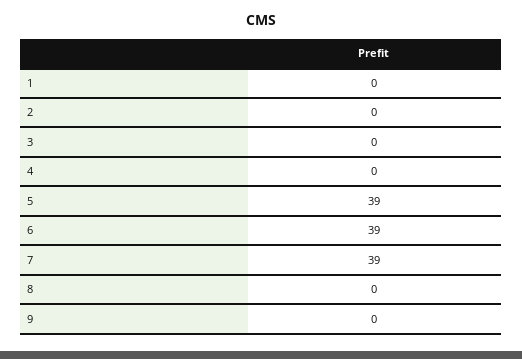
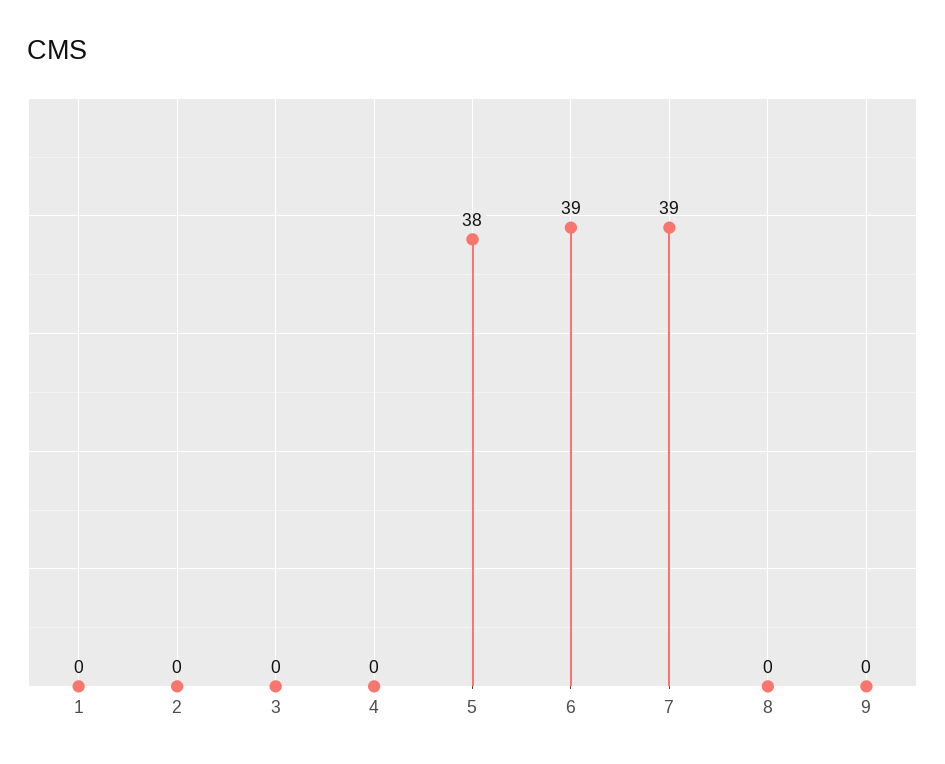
5: 39 -> 38

